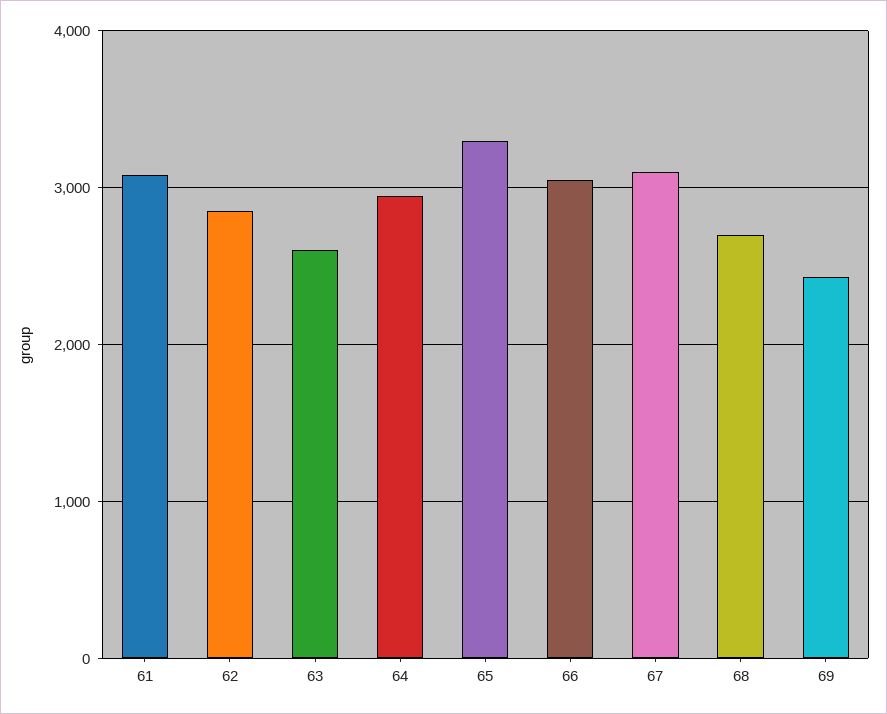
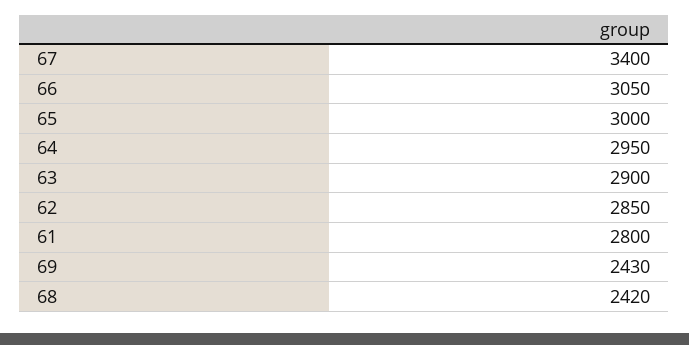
61: 3100 -> 2800
63: 2600 -> 2900
65: 3300 -> 3000
67: 3100 -> 3400
68: 2700 -> 2420

